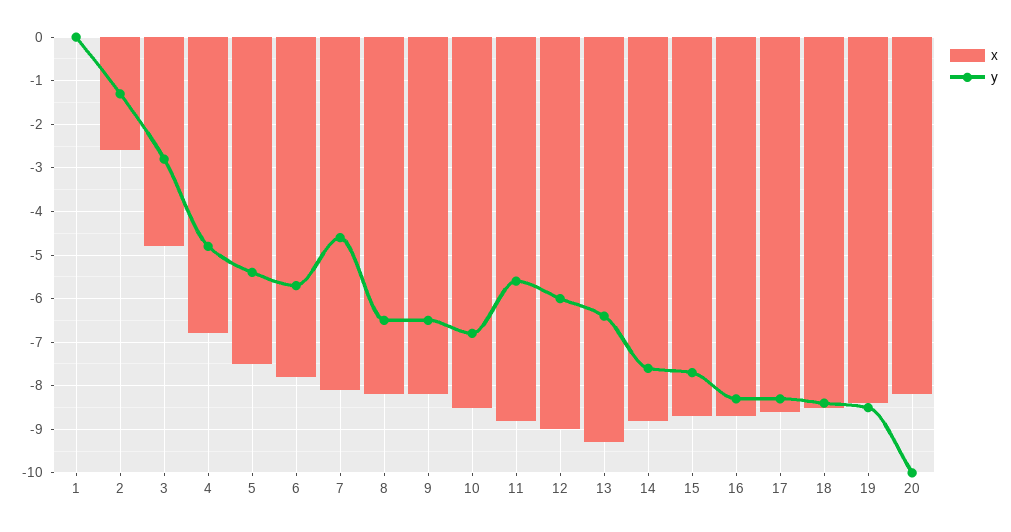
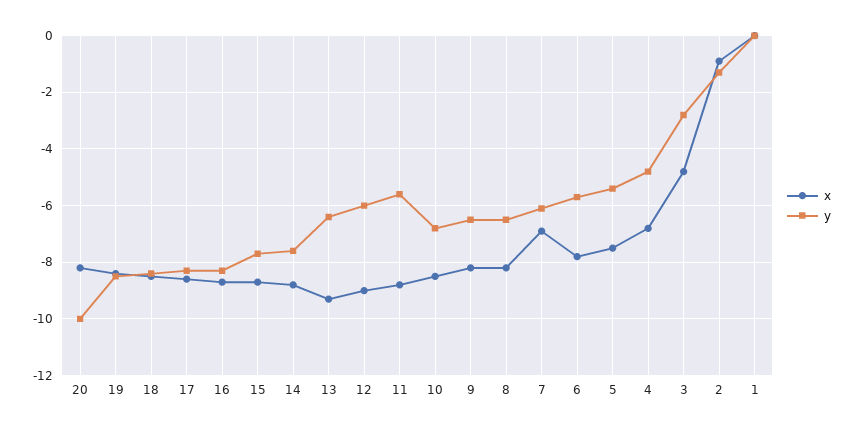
x, 2: -2.5 -> -1
x, 7: -8 -> -7
y, 7: -4.5 -> -6

